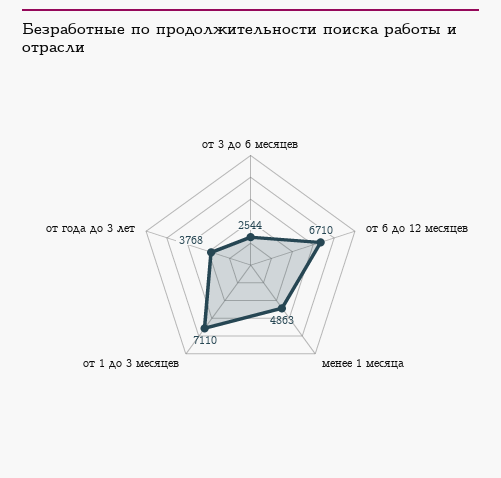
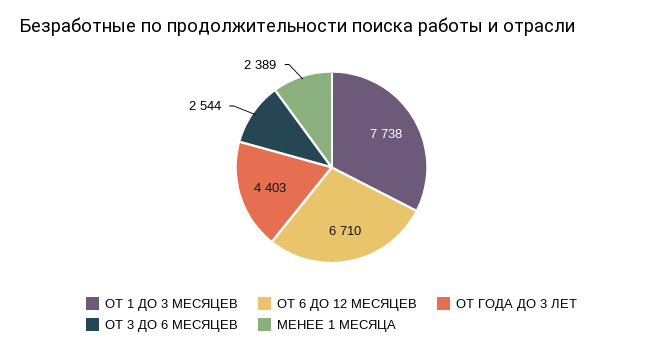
менее 1 месяца: 4863 -> 2389
от 1 до 3 месяцев: 7110 -> 7738
от года до 3 лет: 3768 -> 4403

